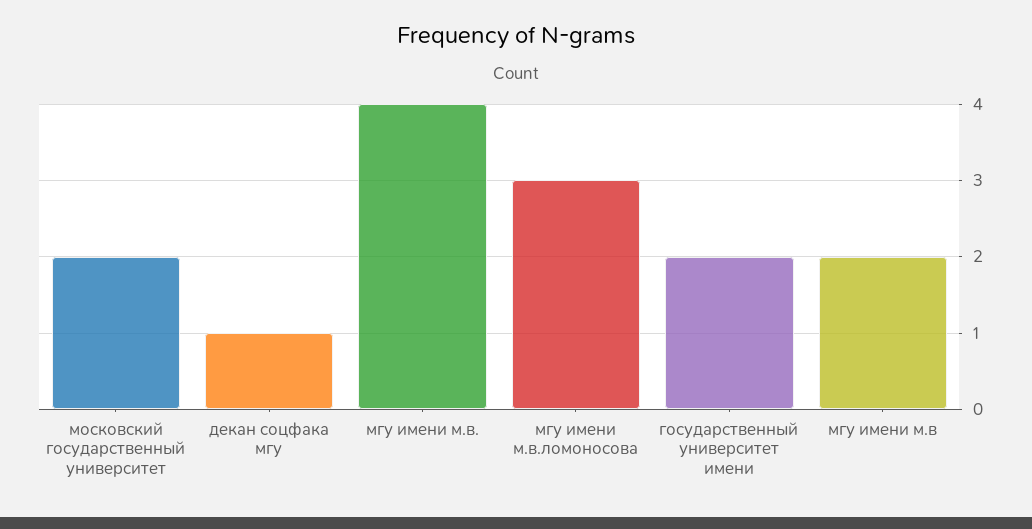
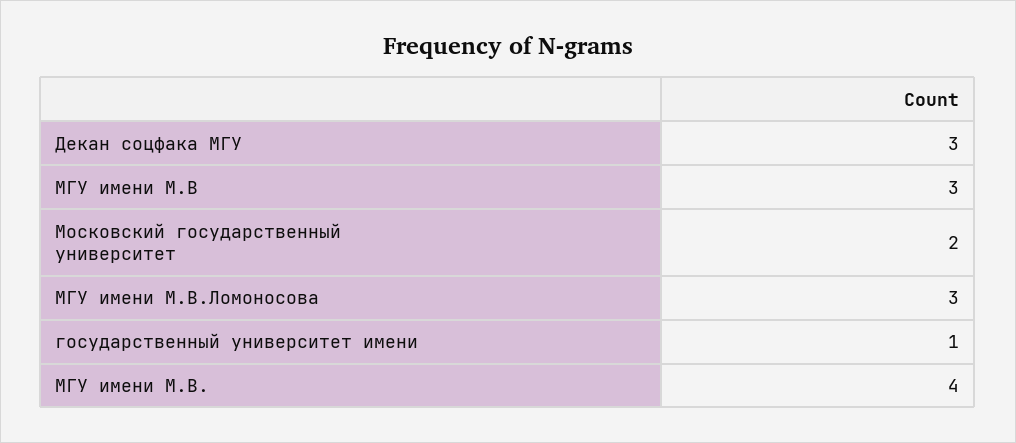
декан соцфака мгу: 1 -> 3
государственный университет имени: 2 -> 1
мгу имени м.в: 2 -> 3

